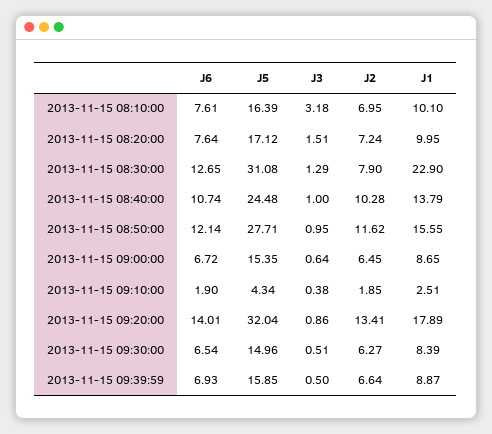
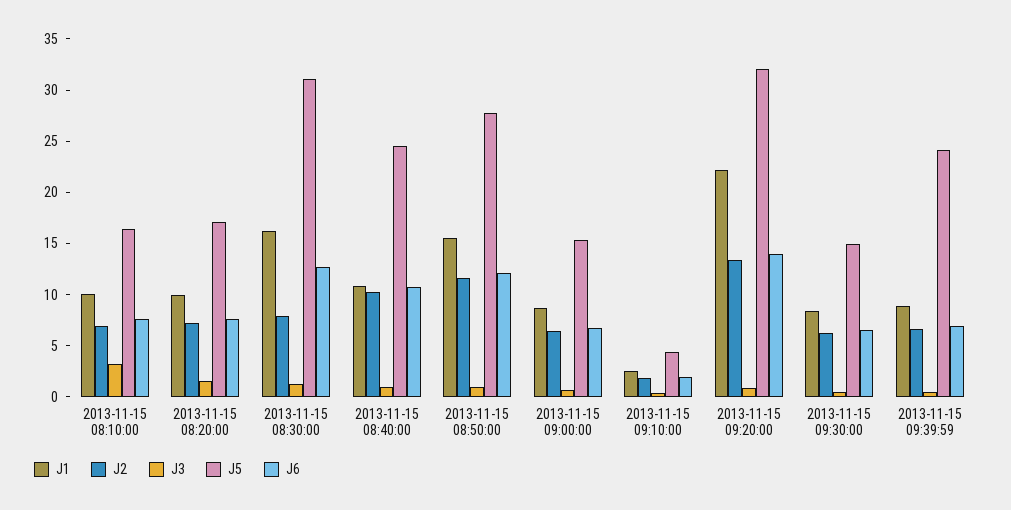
J1, 2013-11-15 08:30:00: 22.9 -> 16
J1, 2013-11-15 08:40:00: 13.79 -> 11
J1, 2013-11-15 09:20:00: 17.89 -> 22
J5, 2013-11-15 09:39:59: 15.85 -> 24

